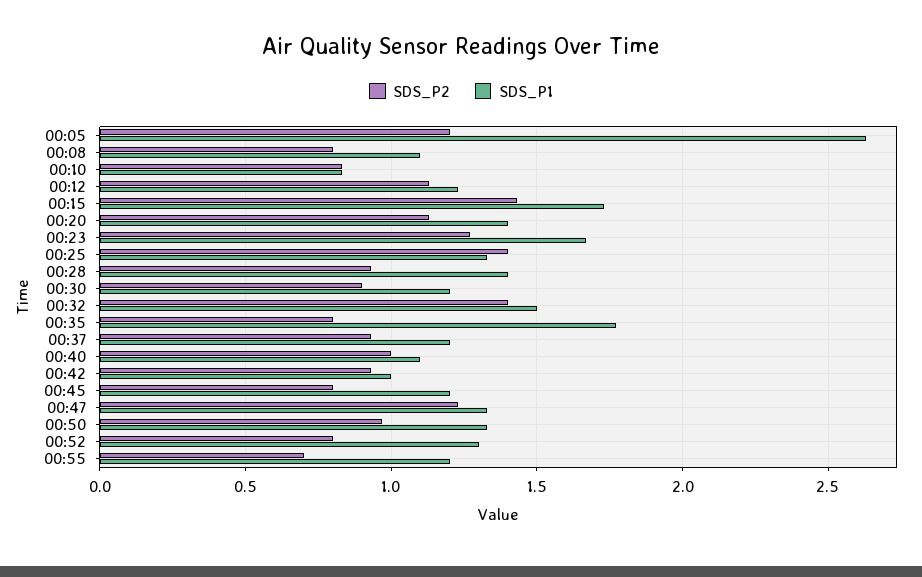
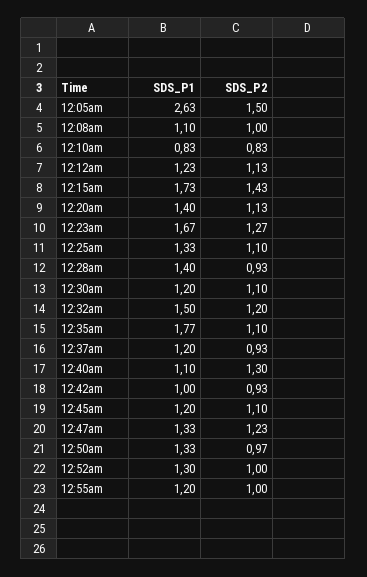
SDS_P2, 00:05: 1.2 -> 1.5
SDS_P2, 00:08: 0.8 -> 1
SDS_P2, 00:25: 1.4 -> 1.1
SDS_P2, 00:30: 0.9 -> 1.1
SDS_P2, 00:32: 1.4 -> 1.2
SDS_P2, 00:35: 0.8 -> 1.1
SDS_P2, 00:40: 1 -> 1.3
SDS_P2, 00:45: 0.8 -> 1.1
SDS_P2, 00:52: 0.8 -> 1
SDS_P2, 00:55: 0.7 -> 1

